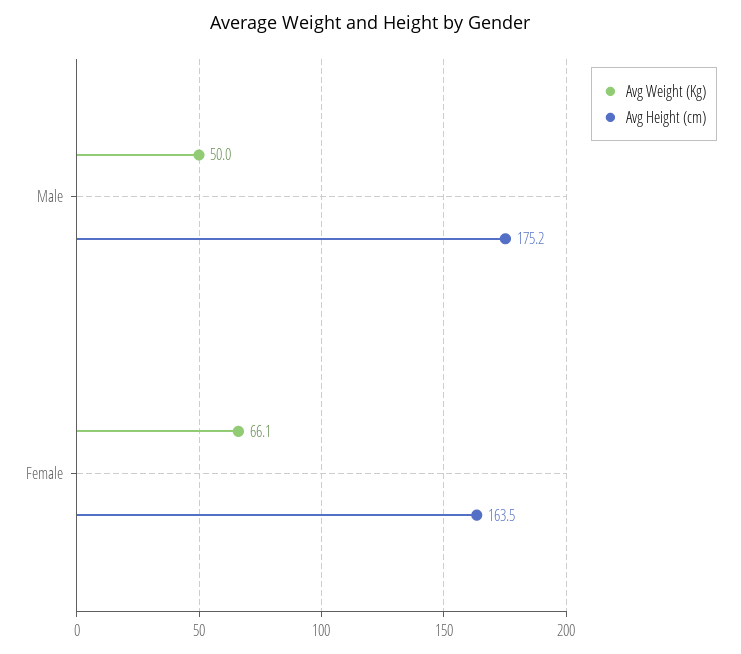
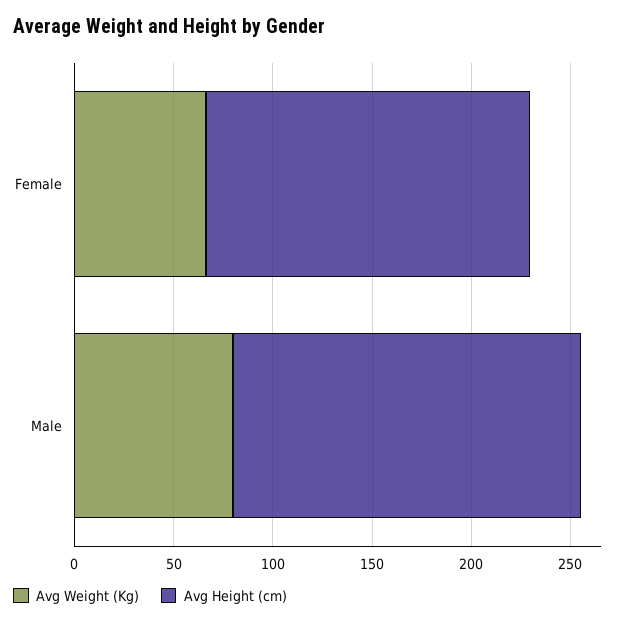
Avg Weight (Kg), Male: 50 -> 80

